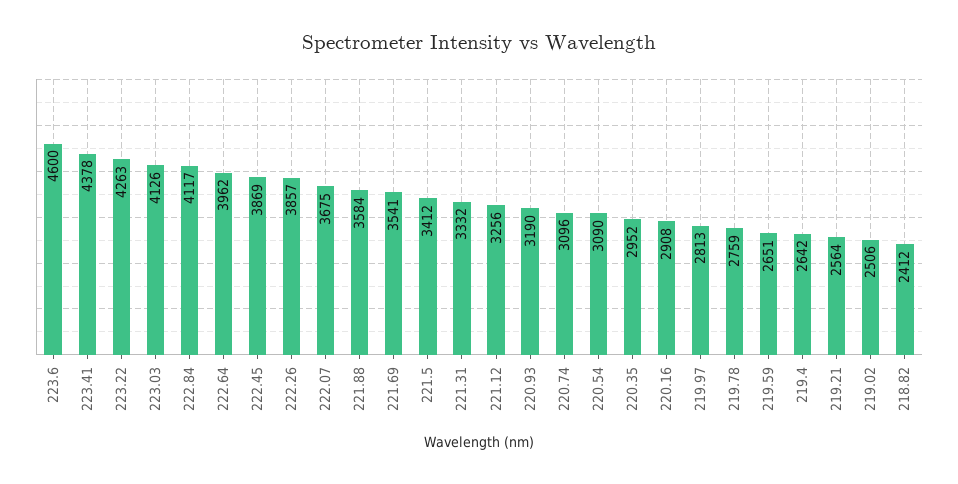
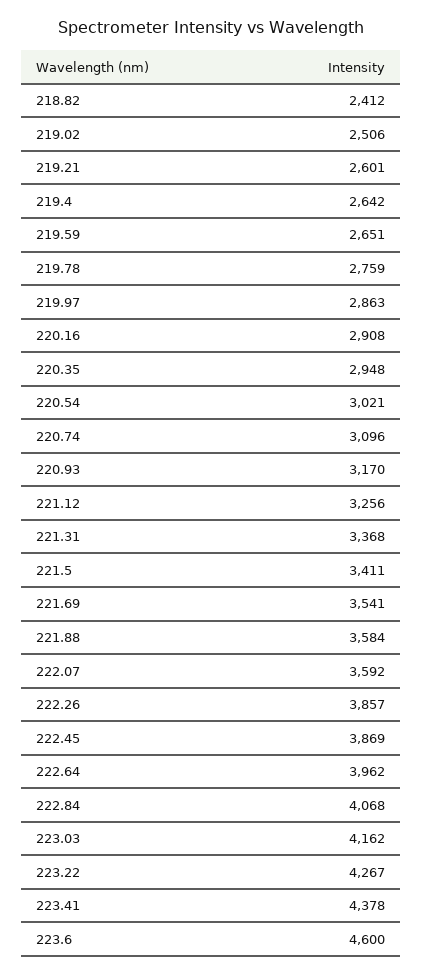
223.22: 4263 -> 4267
223.03: 4126 -> 4162
222.84: 4117 -> 4068
222.07: 3675 -> 3592
221.5: 3412 -> 3411
221.31: 3332 -> 3368
220.93: 3190 -> 3170
220.54: 3090 -> 3021
220.35: 2952 -> 2948
219.97: 2813 -> 2863
219.21: 2564 -> 2601

